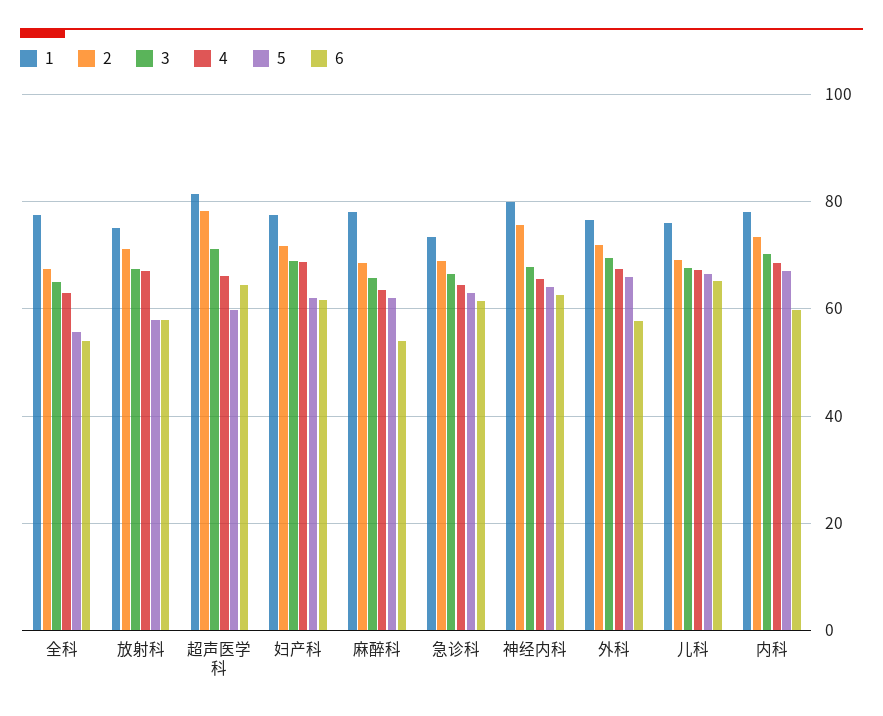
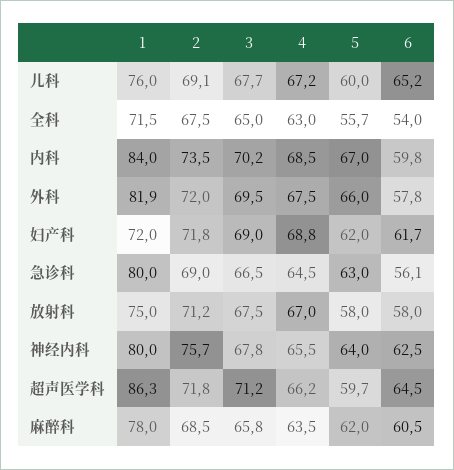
1, 全科: 78 -> 71.5
1, 超声医学科: 82 -> 86.3
2, 超声医学科: 78 -> 71.8
1, 妇产科: 78 -> 72
6, 麻醉科: 54 -> 60.5
1, 急诊科: 74 -> 80
6, 急诊科: 62 -> 56.1
1, 外科: 76 -> 81.9
5, 儿科: 66 -> 60
1, 内科: 78 -> 84

